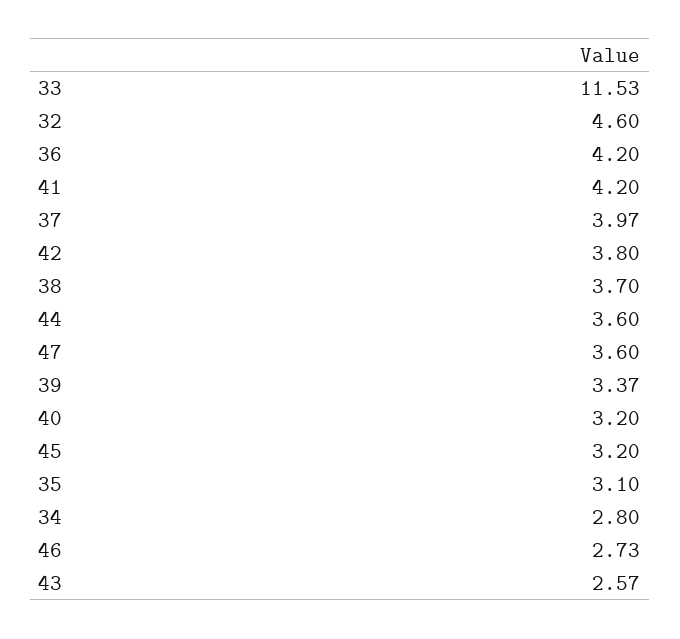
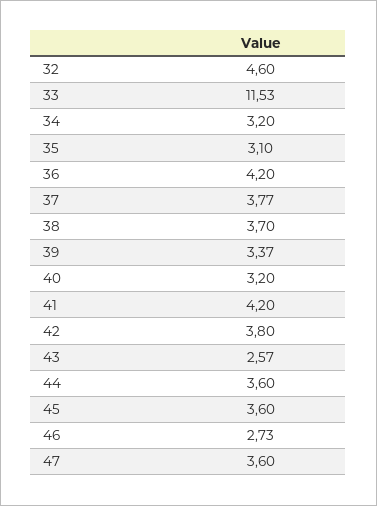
37: 3.97 -> 3.77
45: 3.2 -> 3.6
34: 2.8 -> 3.2

